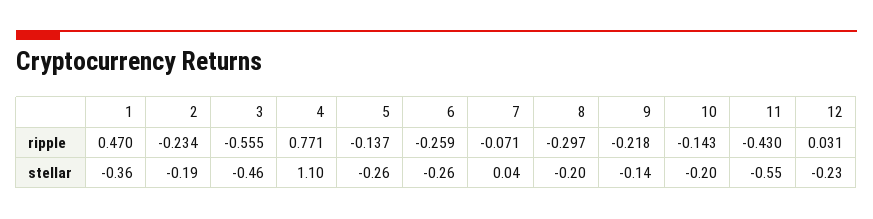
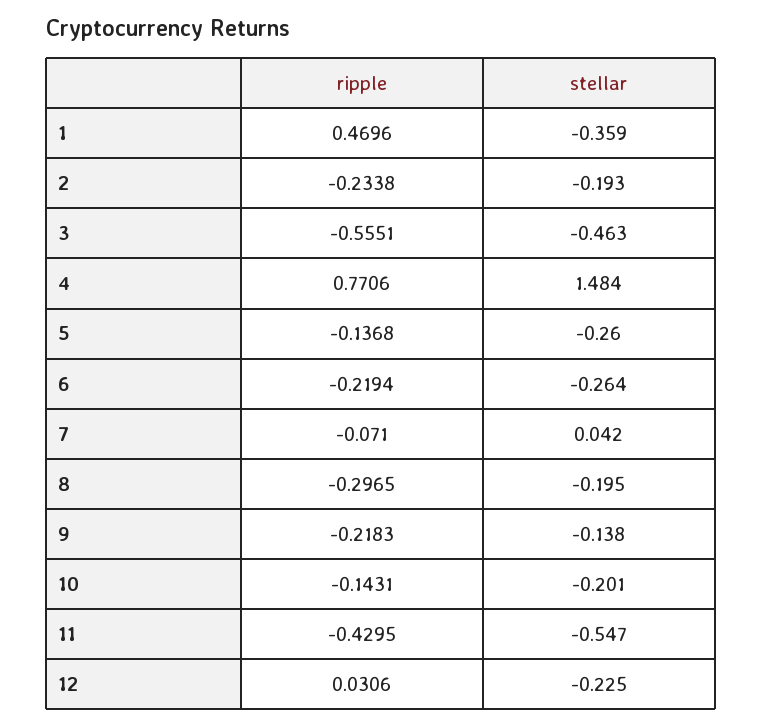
6, ripple: -0.259 -> -0.2194
4, stellar: 1.1 -> 1.484

